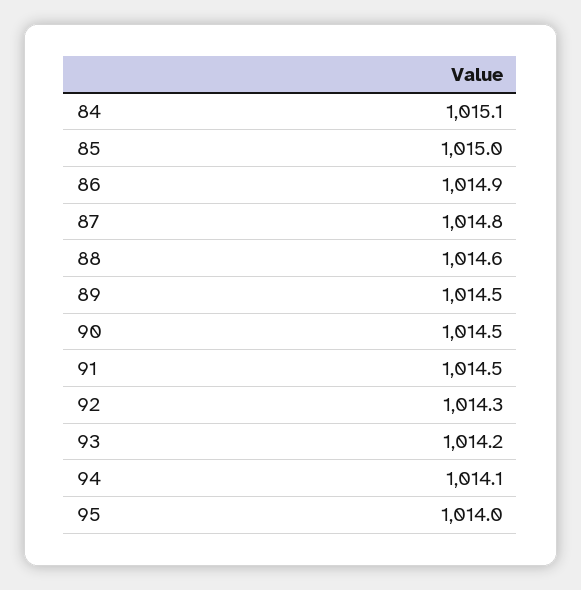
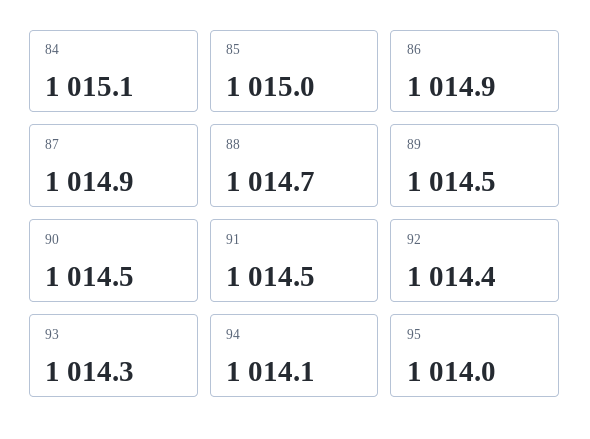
87: 1014.8 -> 1014.9
88: 1014.6 -> 1014.7
92: 1014.3 -> 1014.4
93: 1014.2 -> 1014.3

